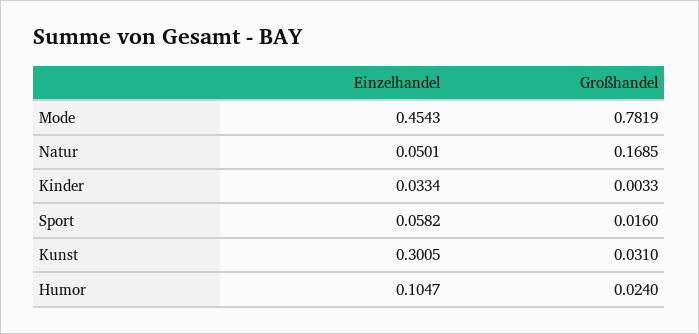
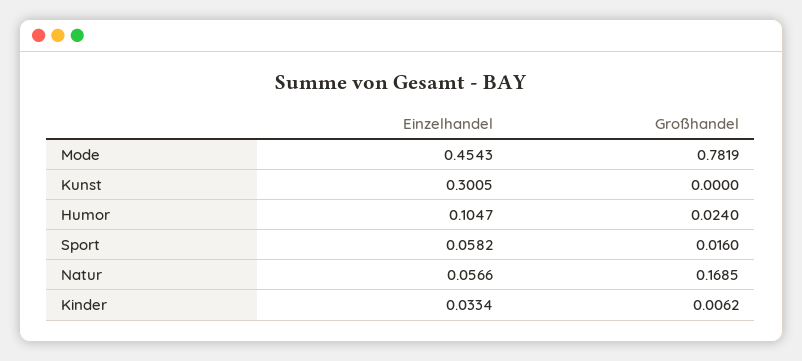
Einzelhandel, Natur: 0.0501 -> 0.0566
Großhandel, Kinder: 0.0033 -> 0.0062
Großhandel, Kunst: 0.031 -> 0

